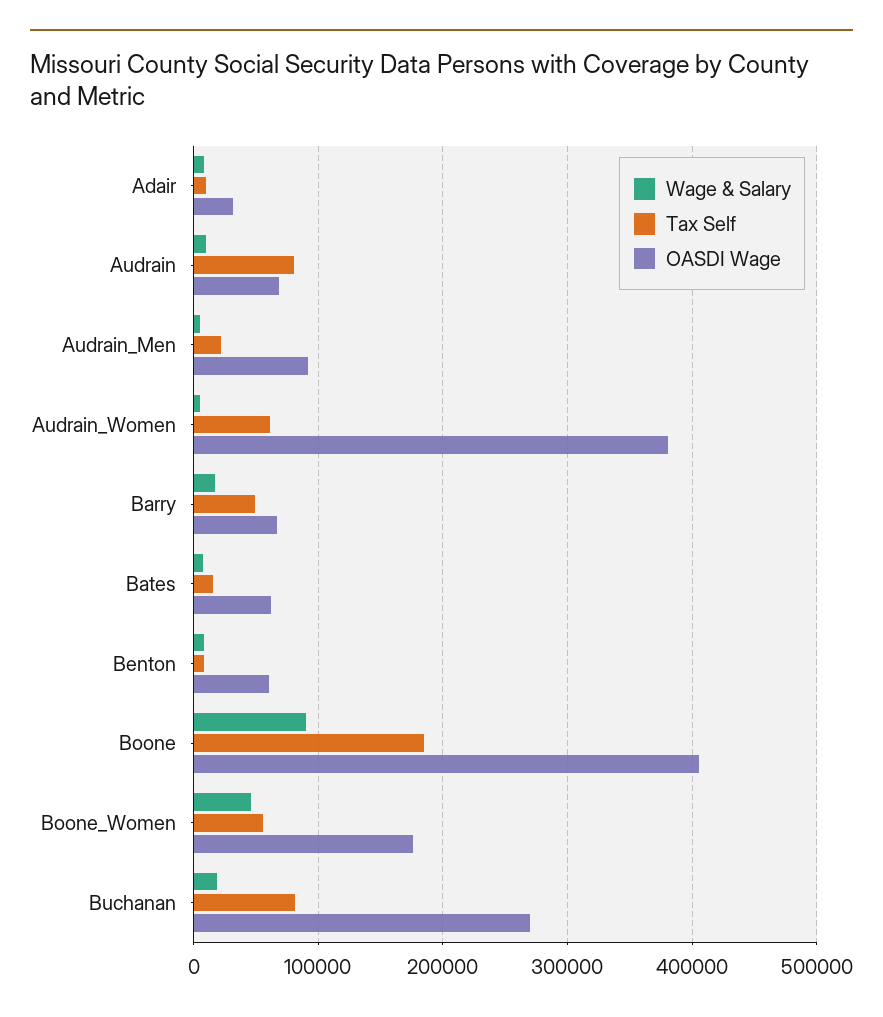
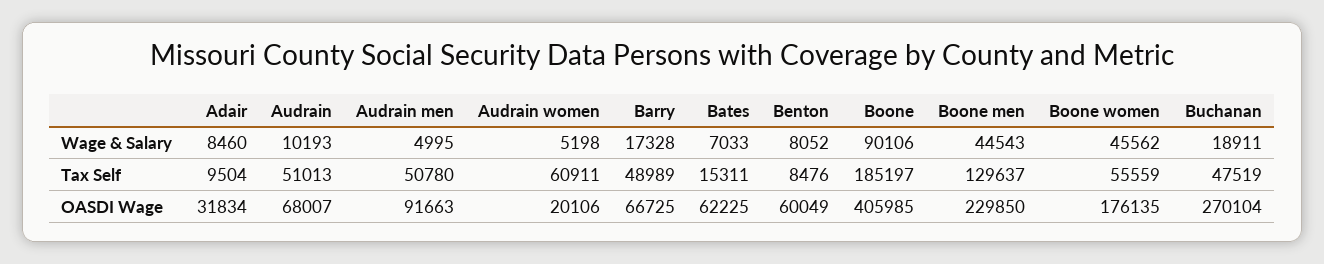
Tax Self, Audrain: 80000 -> 51013
Tax Self, Audrain_Men: 20000 -> 50780
OASDI Wage, Audrain_Women: 380000 -> 20106
Tax Self, Buchanan: 80000 -> 47519
Wage & Salary, Boone men: none -> 44543
Tax Self, Boone men: none -> 129637
OASDI Wage, Boone men: none -> 229850

